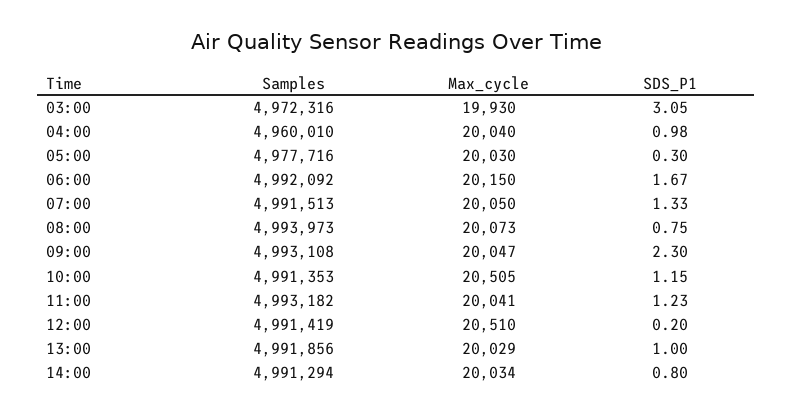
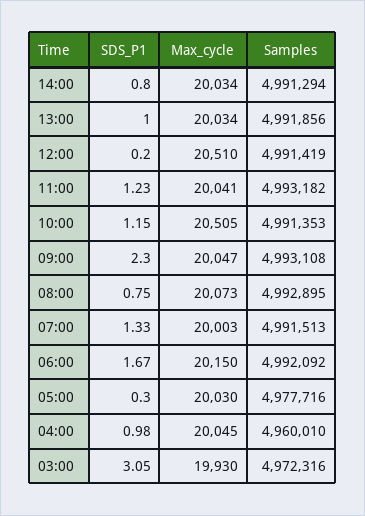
Max_cycle, 04:00: 20040 -> 20045
Max_cycle, 07:00: 20050 -> 20003
Samples, 08:00: 4993973 -> 4992895
Max_cycle, 13:00: 20029 -> 20034

